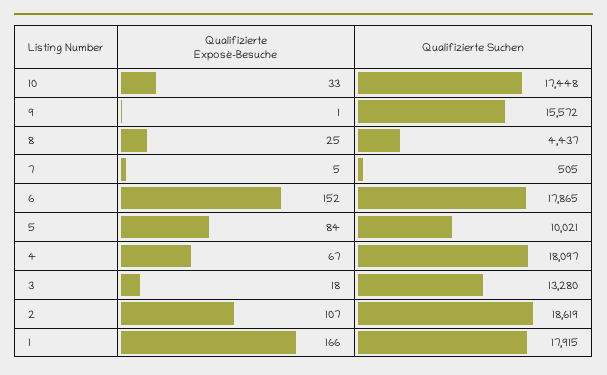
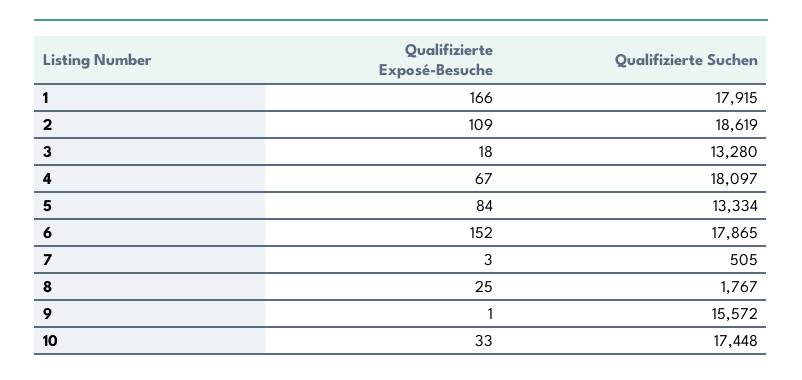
Qualifizierte Suchen, 8: 4437 -> 1767
Qualifizierte Exposé-Besuche, 7: 5 -> 3
Qualifizierte Suchen, 5: 10021 -> 13334
Qualifizierte Exposé-Besuche, 2: 107 -> 109

